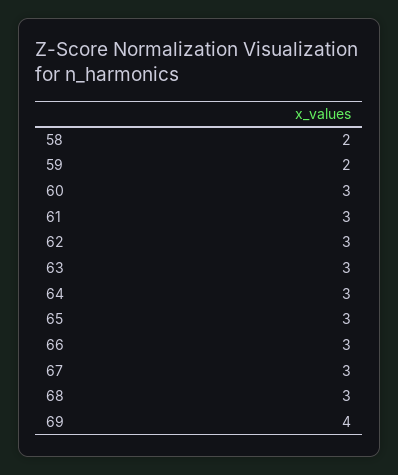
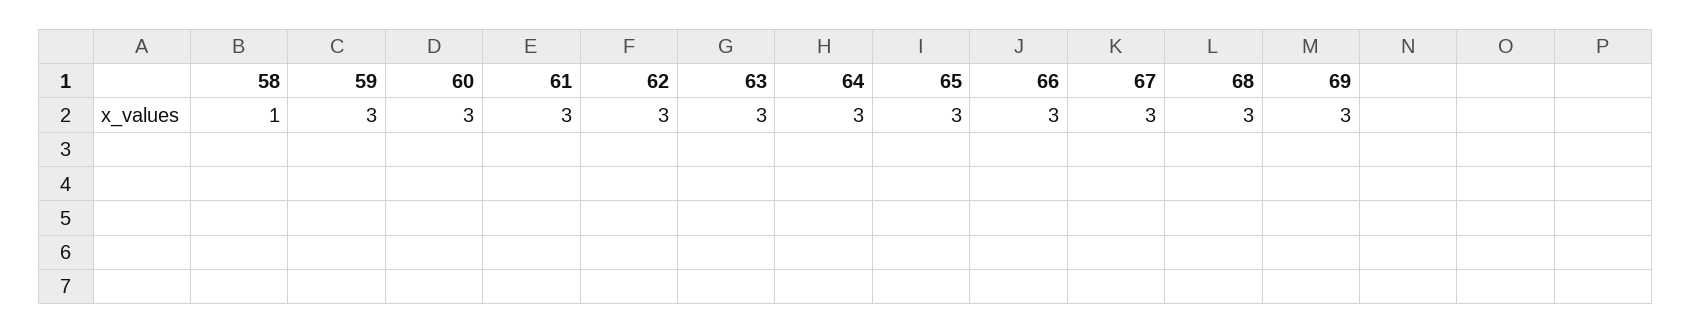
58: 2 -> 1
59: 2 -> 3
69: 4 -> 3

